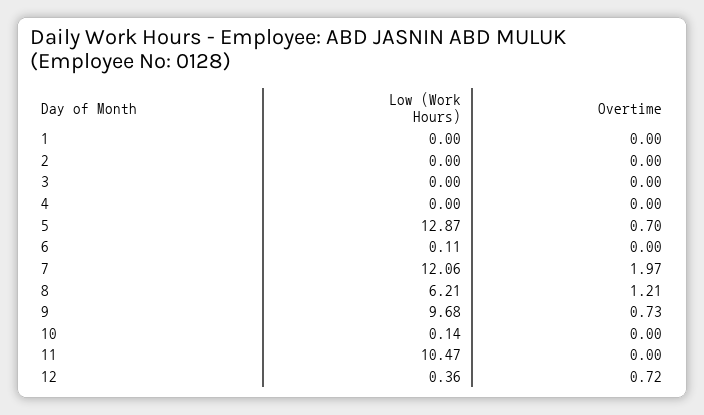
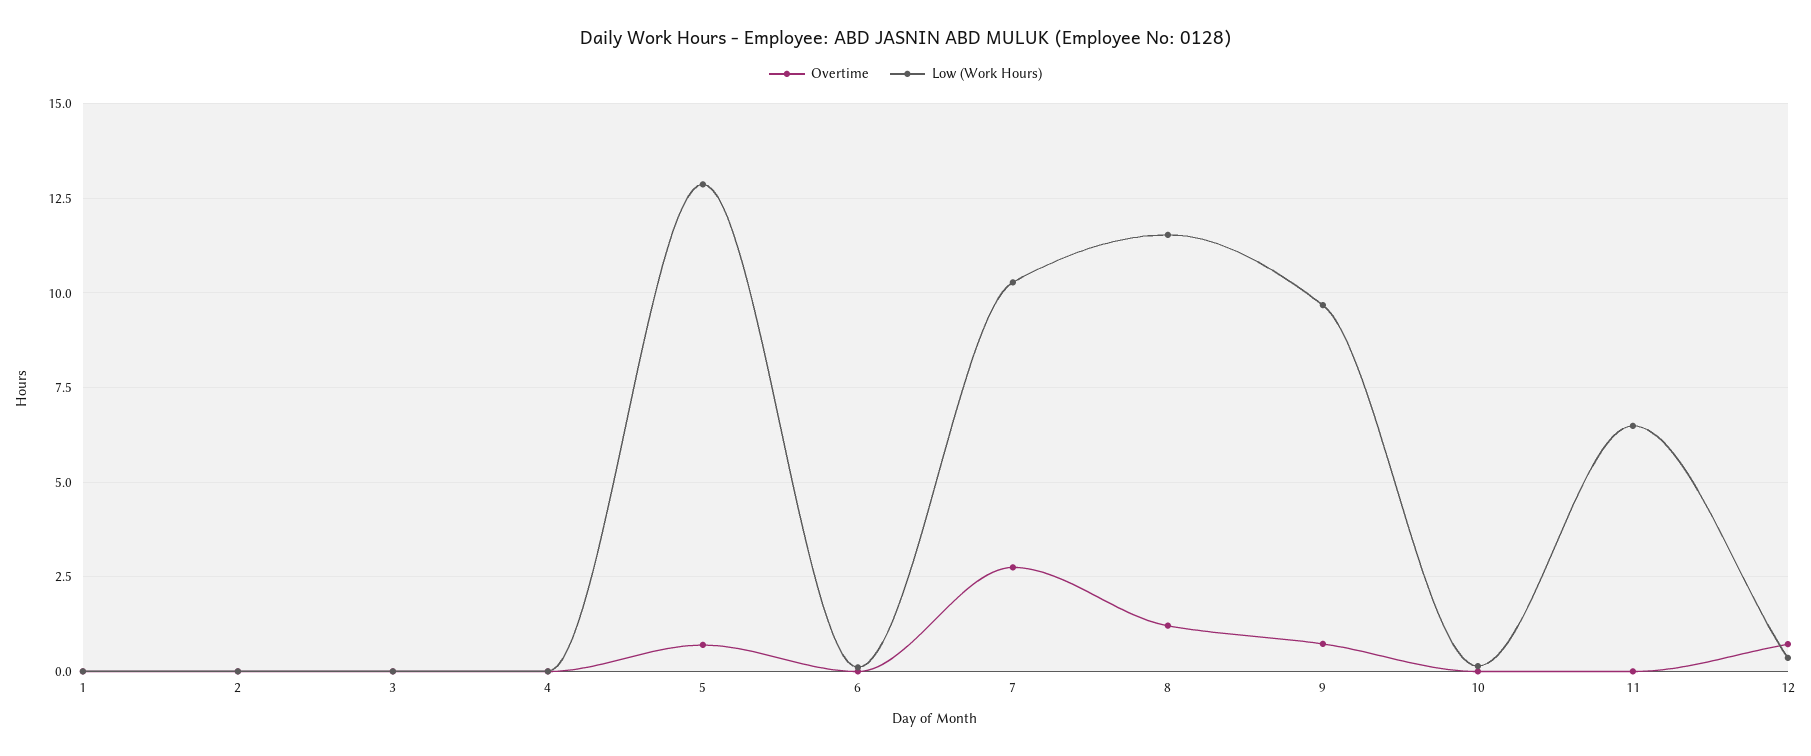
Low (Work Hours), 7: 12.06 -> 10.25
Overtime, 7: 1.97 -> 2.75
Low (Work Hours), 8: 6.21 -> 11.5
Low (Work Hours), 11: 10.47 -> 6.5

